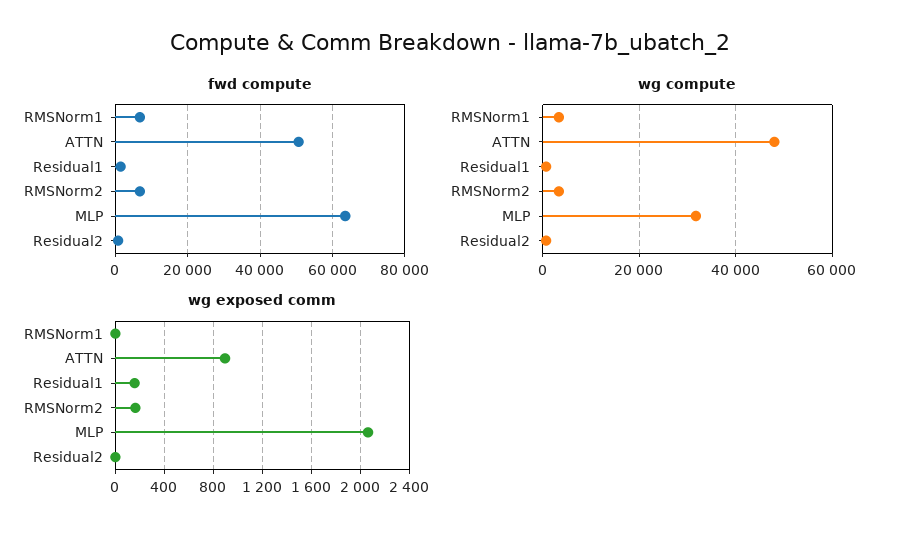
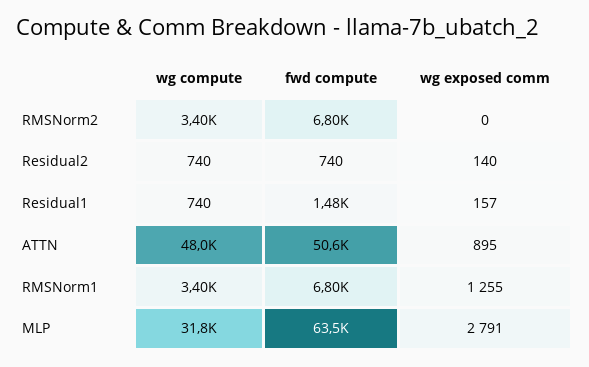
wg exposed comm, RMSNorm1: 0 -> 1255
wg exposed comm, RMSNorm2: 150 -> 0
wg exposed comm, MLP: 2050 -> 2791
wg exposed comm, Residual2: 0 -> 140

